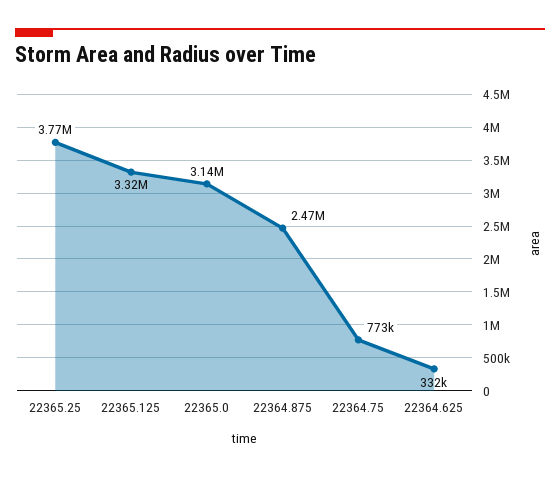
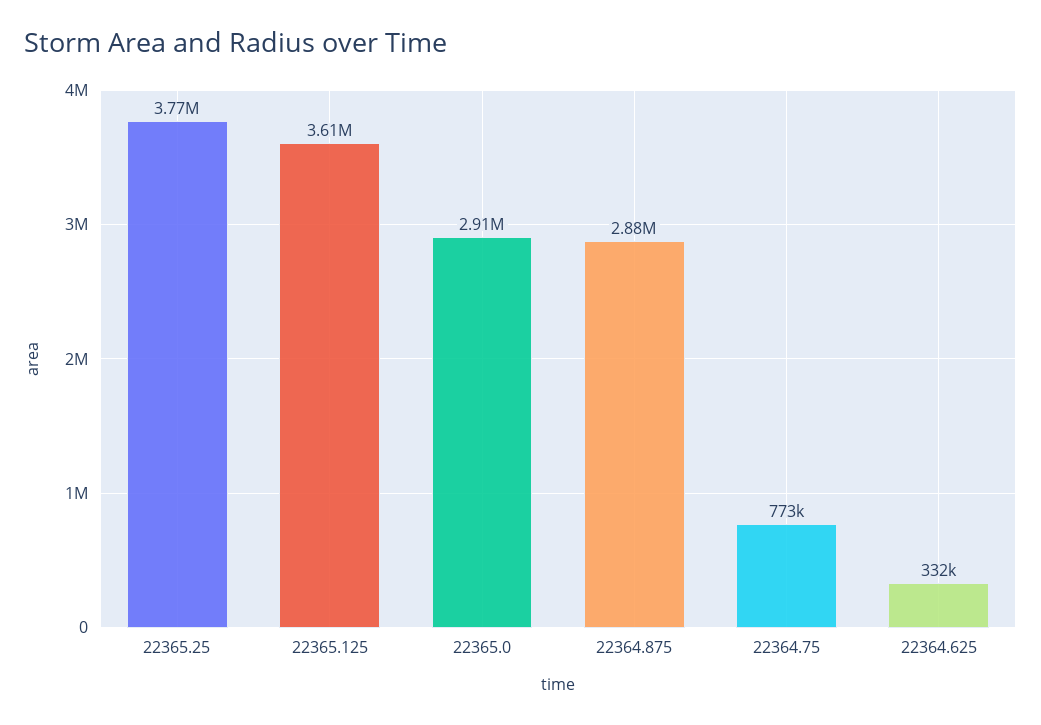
22365.125: 3320000 -> 3610000
22365.0: 3140000 -> 2910000
22364.875: 2470000 -> 2880000

